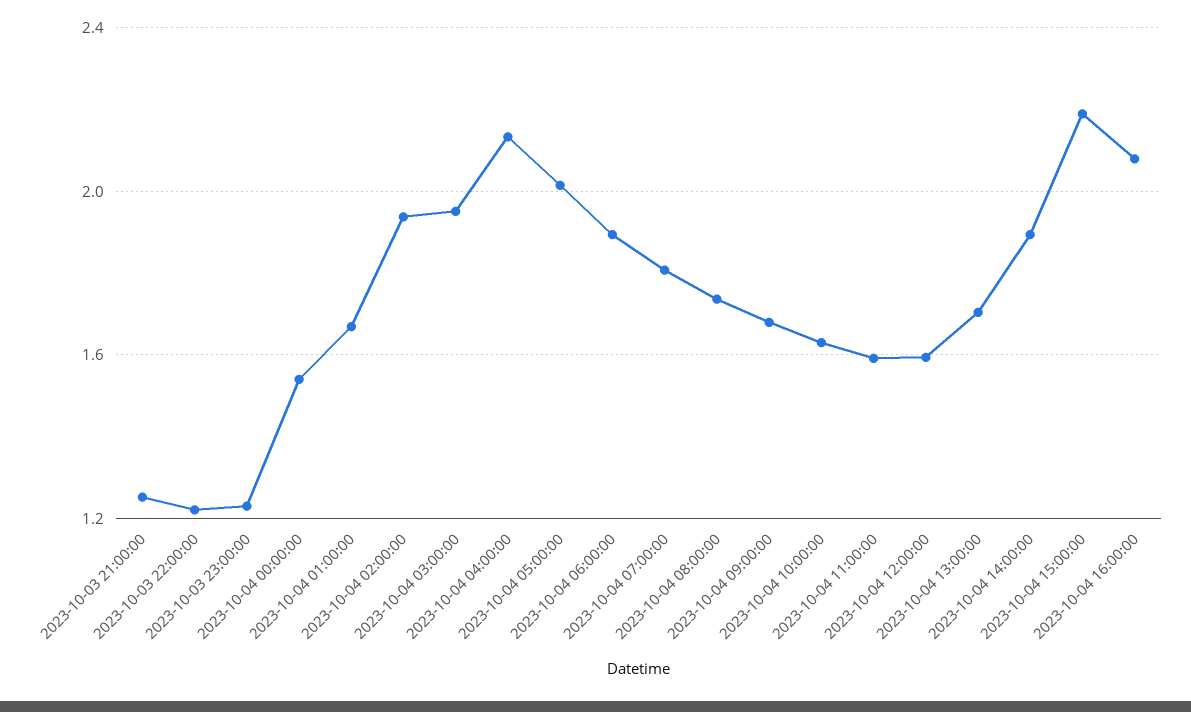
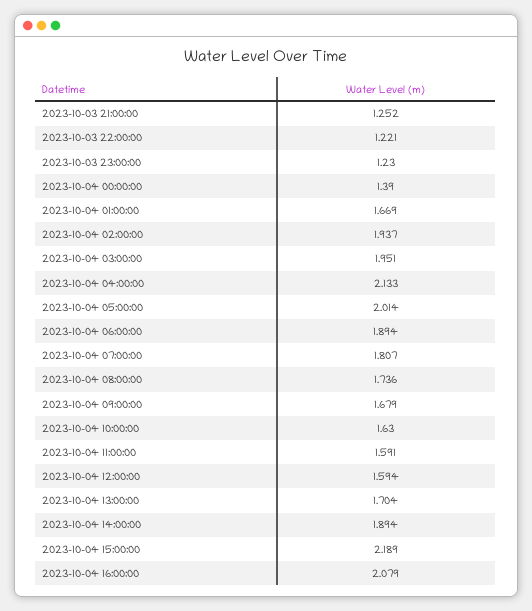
2023-10-04 00:00:00: 1.55 -> 1.39

